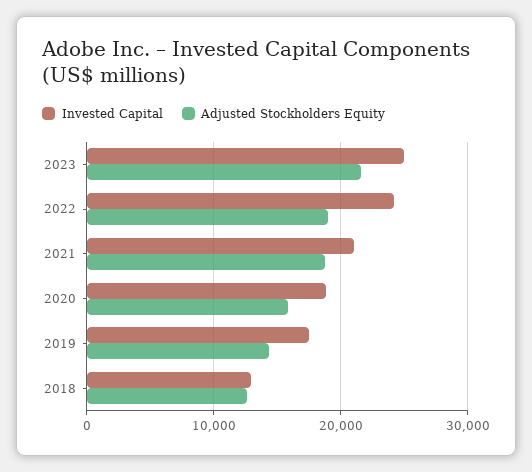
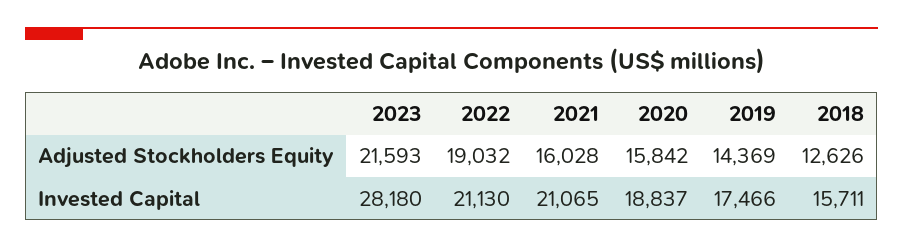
Invested Capital, 2023: 25000 -> 28180
Invested Capital, 2022: 24000 -> 21130
Adjusted Stockholders Equity, 2021: 19000 -> 16028
Invested Capital, 2018: 13000 -> 15711

